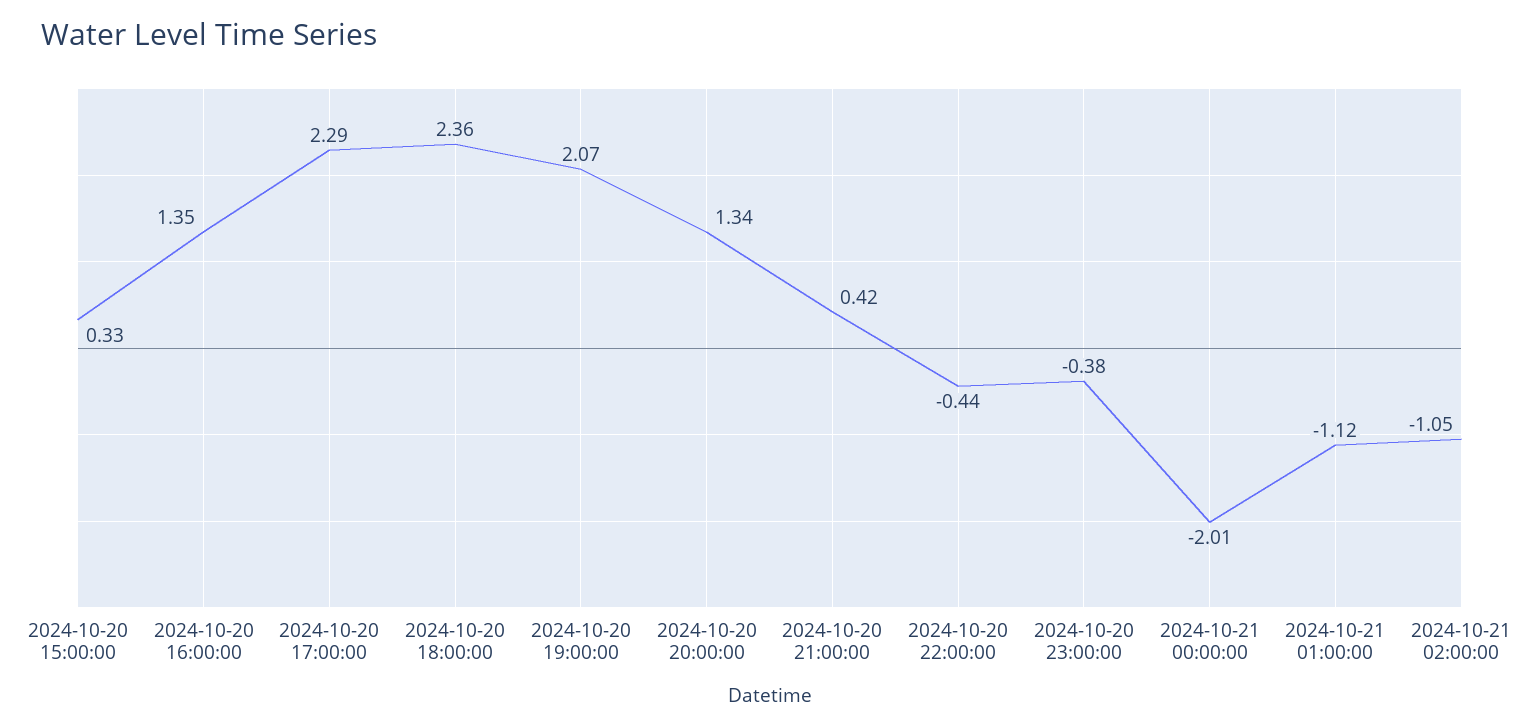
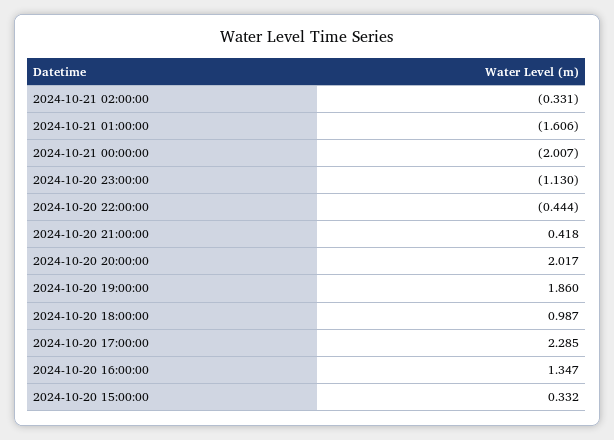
2024-10-20 18:00:00: 2.36 -> 0.987
2024-10-20 19:00:00: 2.07 -> 1.86
2024-10-20 20:00:00: 1.34 -> 2.017
2024-10-20 23:00:00: -0.38 -> -1.13
2024-10-21 01:00:00: -1.12 -> -1.606
2024-10-21 02:00:00: -1.05 -> -0.331

